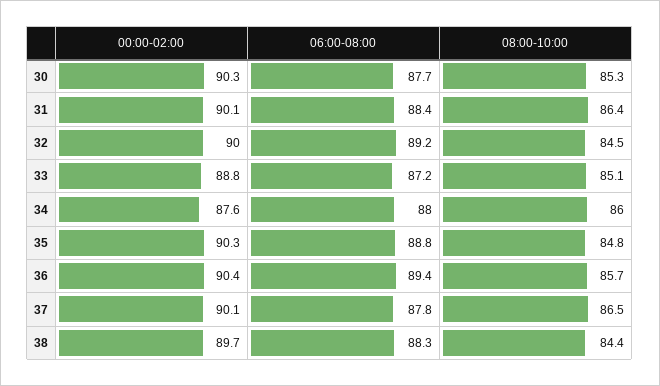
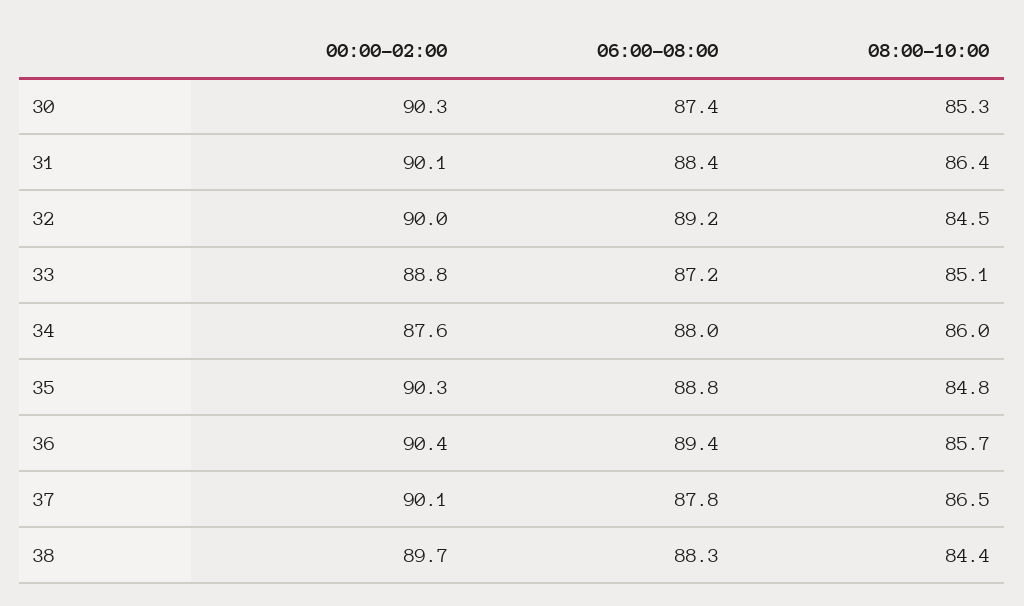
06:00-08:00, 30: 87.7 -> 87.4

